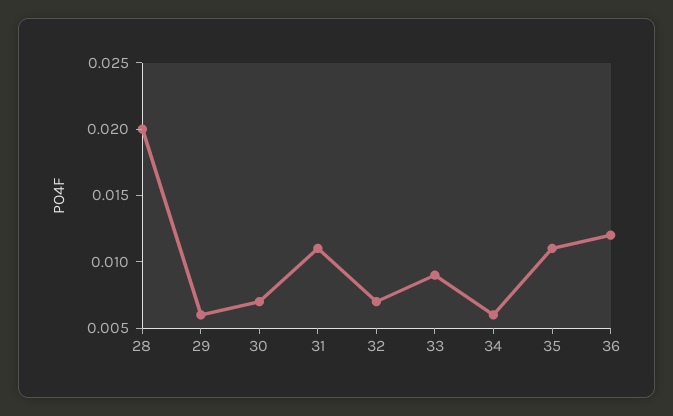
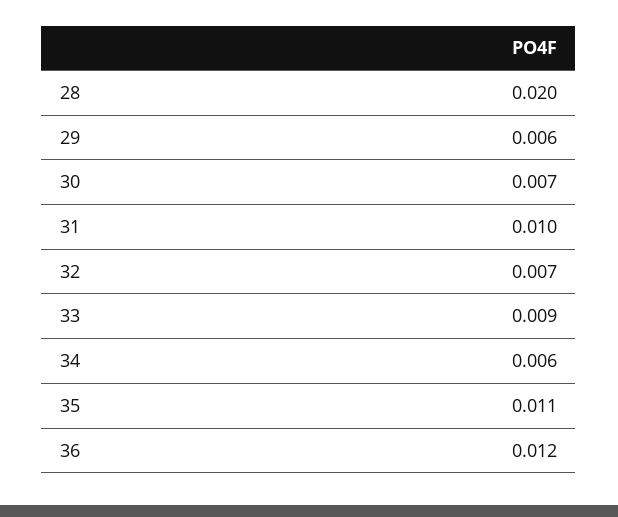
31: 0.011 -> 0.01

